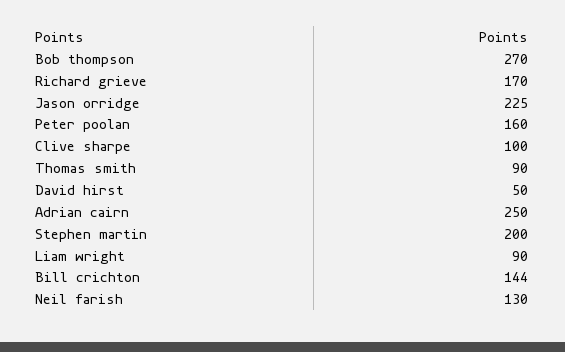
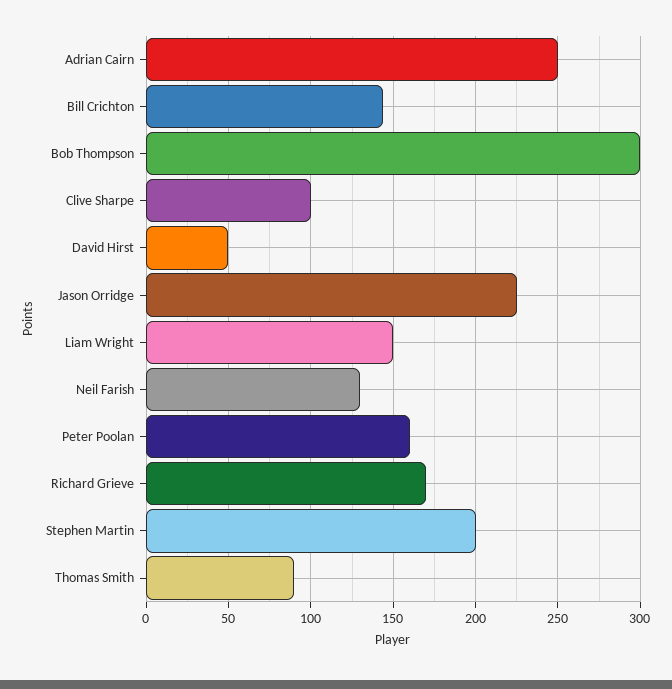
Bob thompson: 270 -> 300
Liam wright: 90 -> 150

